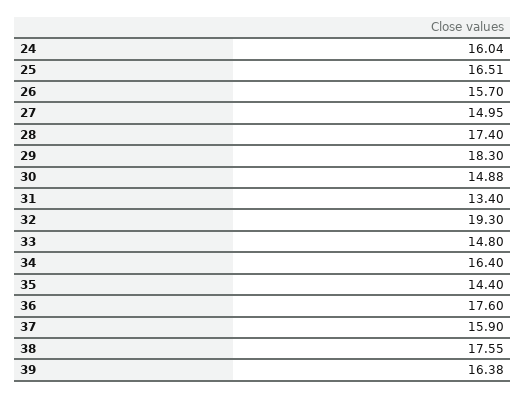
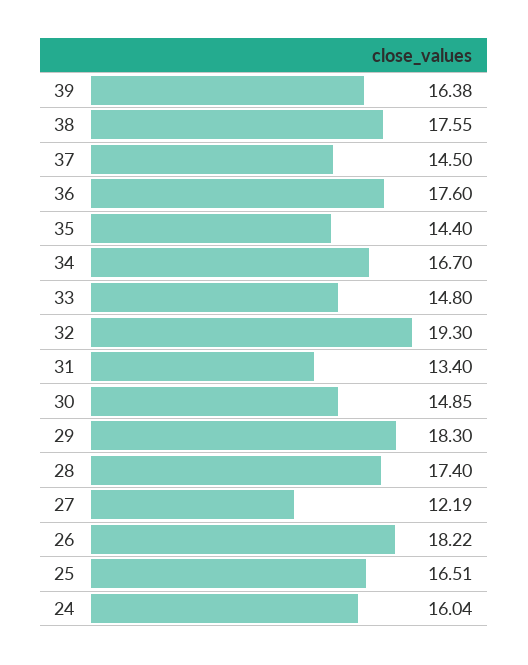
26: 15.7 -> 18.22
27: 14.95 -> 12.19
30: 14.88 -> 14.85
34: 16.4 -> 16.7
37: 15.9 -> 14.5

